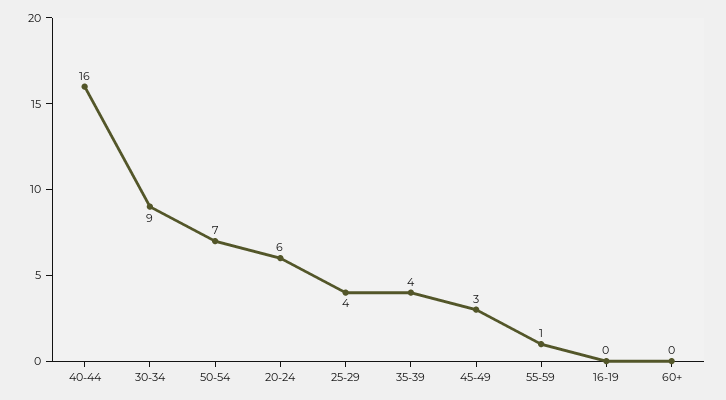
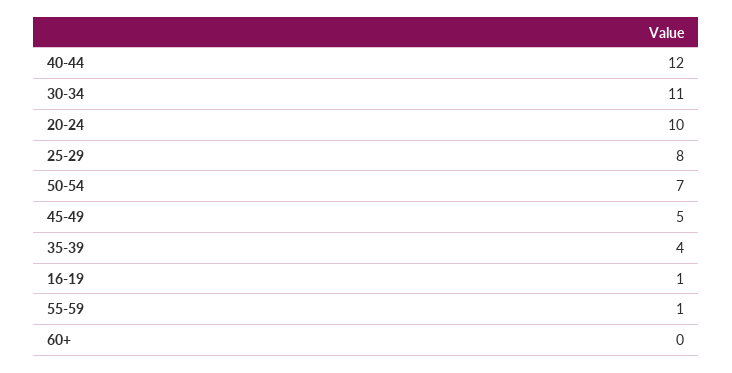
40-44: 16 -> 12
30-34: 9 -> 11
20-24: 6 -> 10
25-29: 4 -> 8
45-49: 3 -> 5
16-19: 0 -> 1

